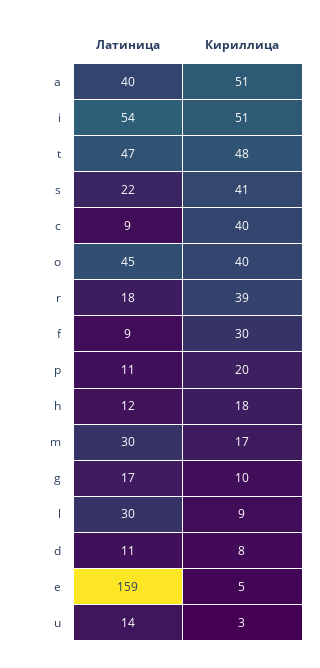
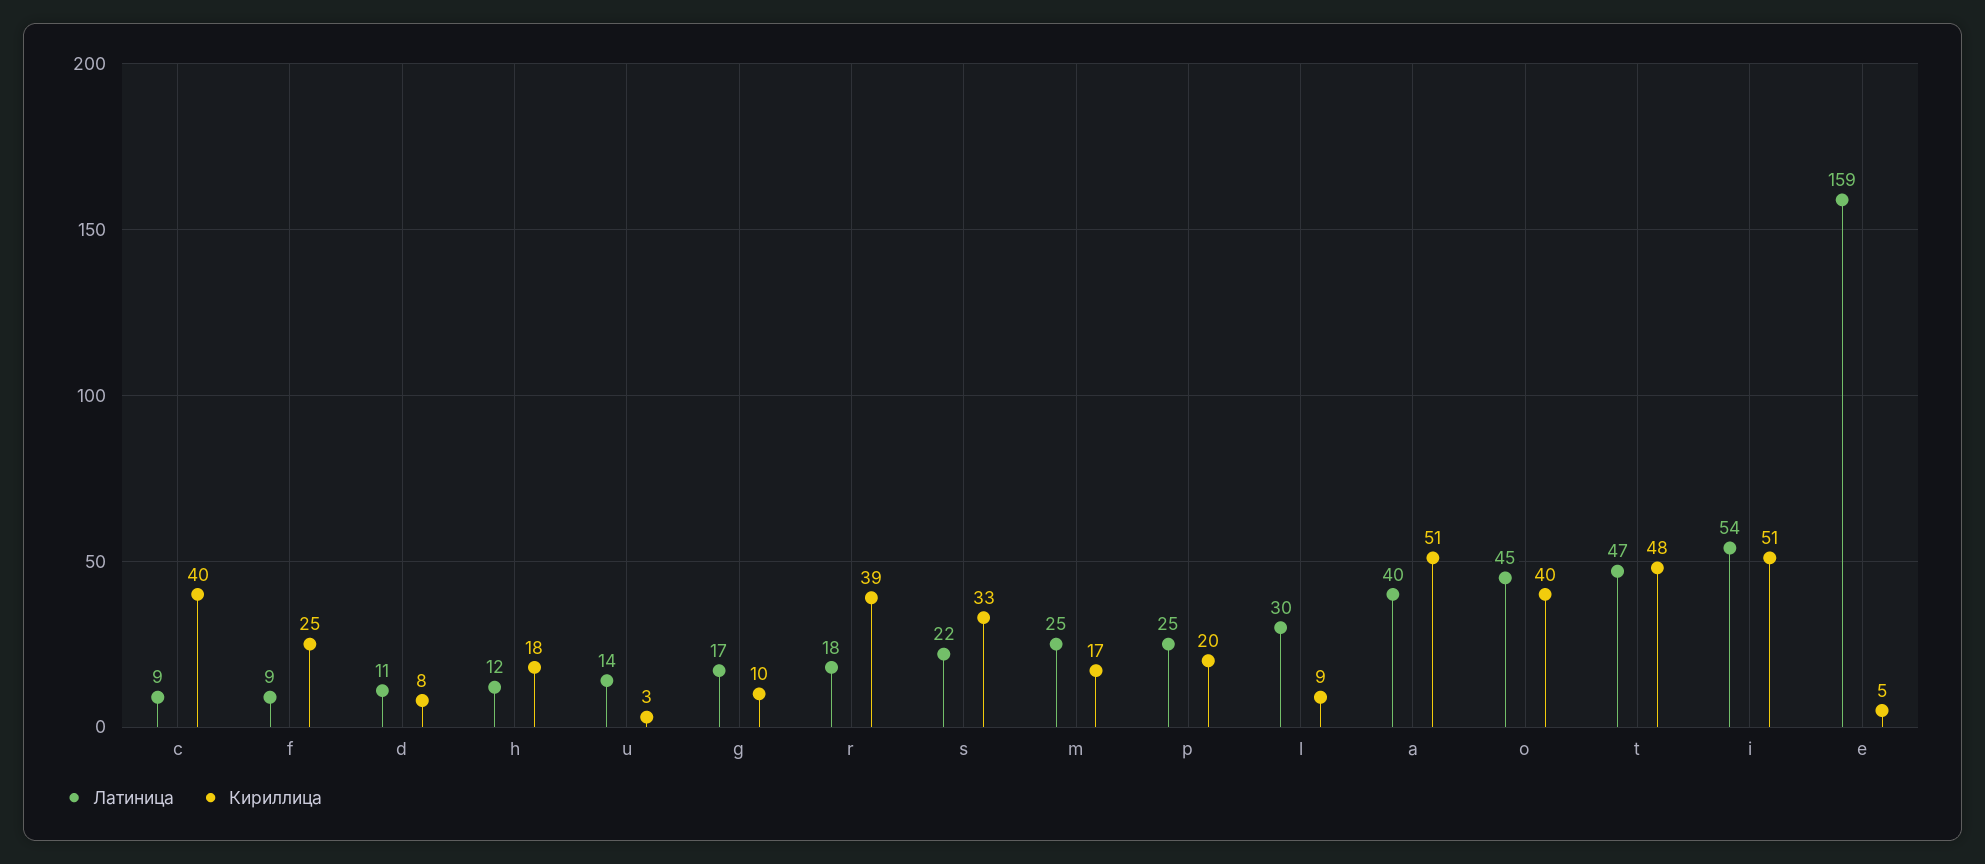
Кириллица, s: 41 -> 33
Кириллица, f: 30 -> 25
Латиница, p: 11 -> 25
Латиница, m: 30 -> 25

